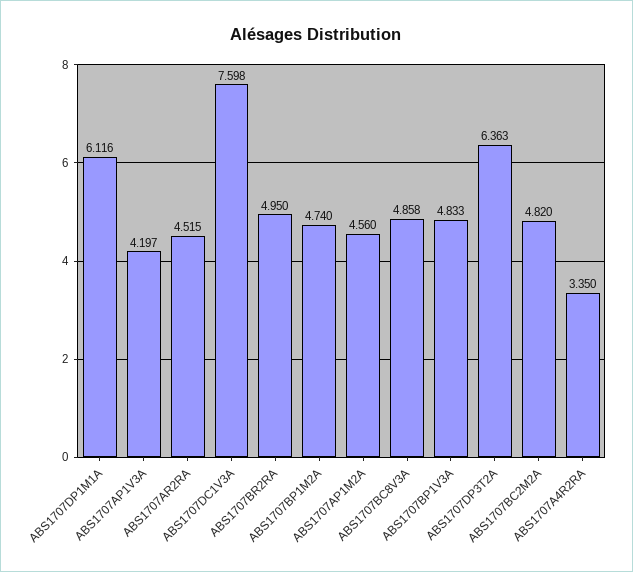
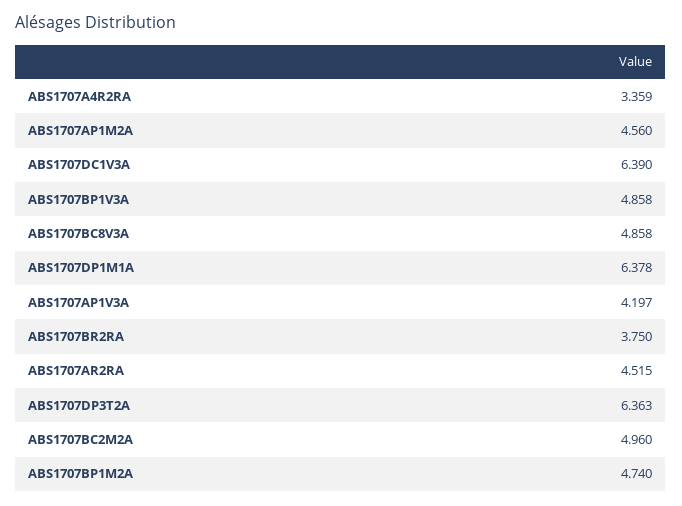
ABS1707DP1M1A: 6.116 -> 6.378
ABS1707DC1V3A: 7.598 -> 6.39
ABS1707BR2RA: 4.95 -> 3.75
ABS1707BP1V3A: 4.833 -> 4.858
ABS1707BC2M2A: 4.82 -> 4.96
ABS1707A4R2RA: 3.35 -> 3.359

